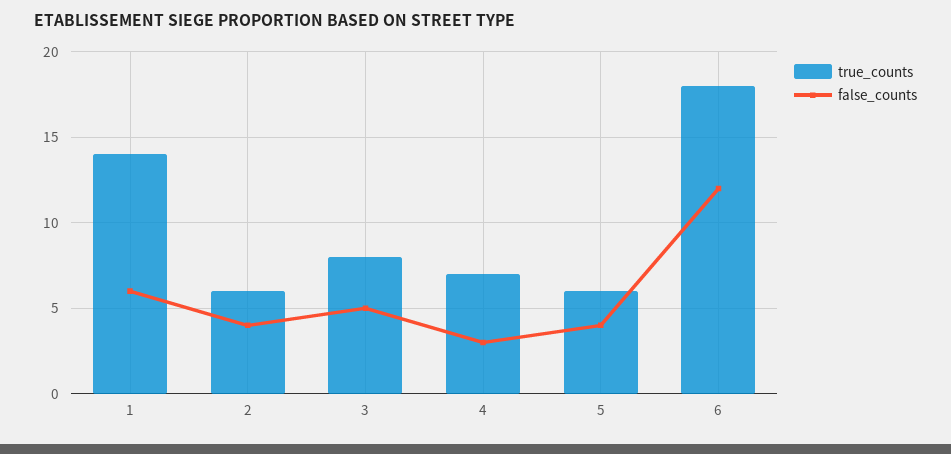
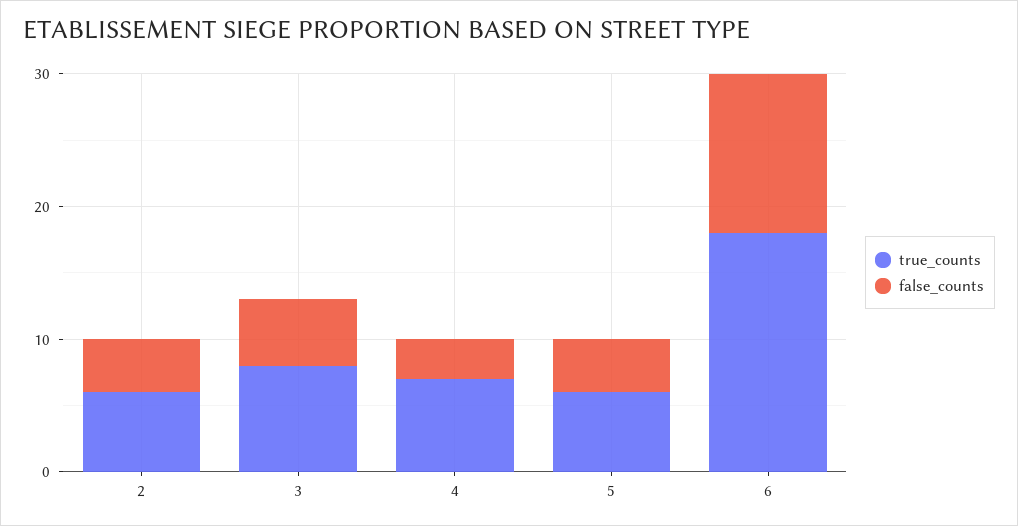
true_counts, 1: 14 -> none
false_counts, 1: 6 -> none

